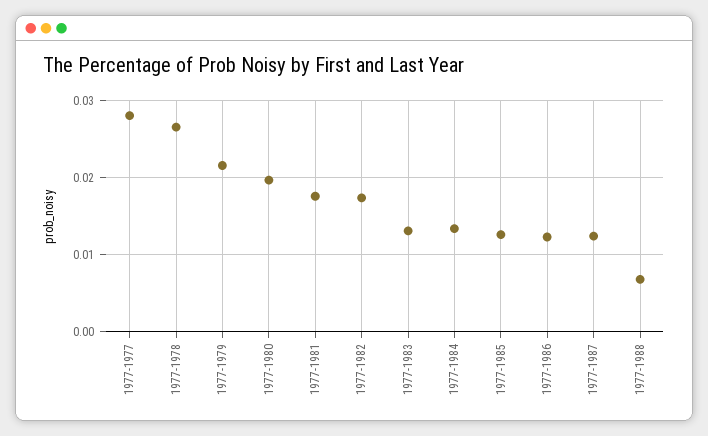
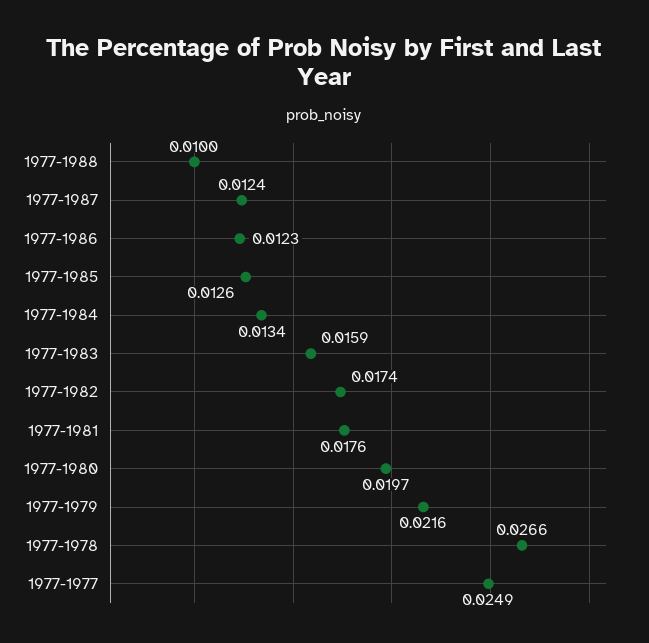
1977-1977: 0.028 -> 0.0249
1977-1983: 0.013 -> 0.0159
1977-1988: 0.007 -> 0.01

